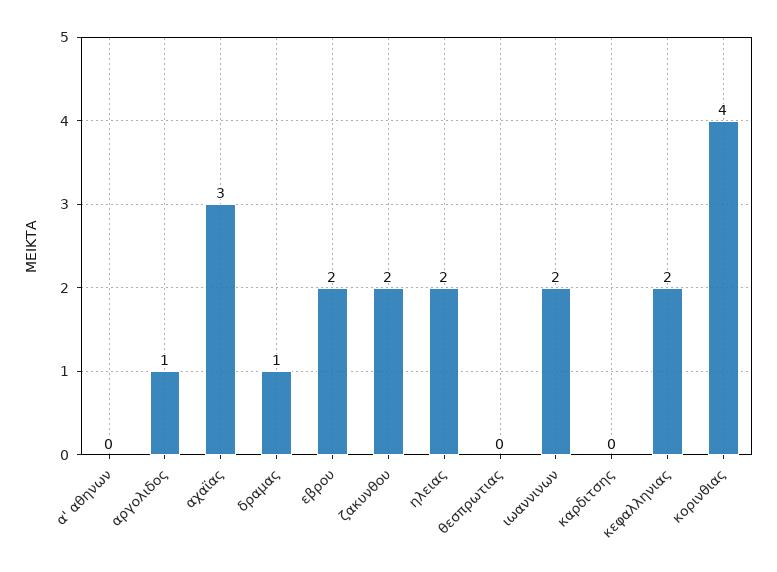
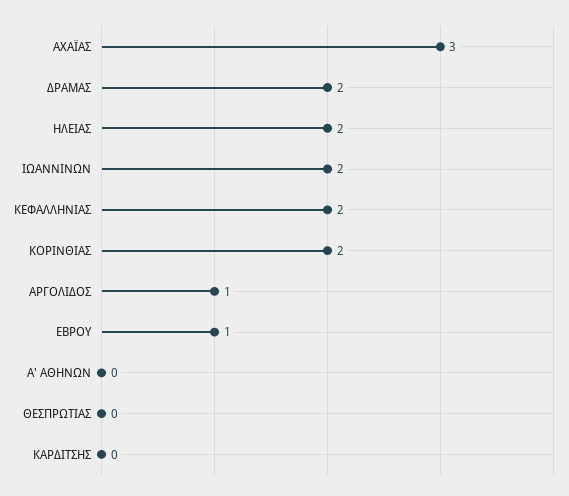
δραμας: 1 -> 2
εβρου: 2 -> 1
ζακυνθου: 2 -> none
κορινθιας: 4 -> 2

